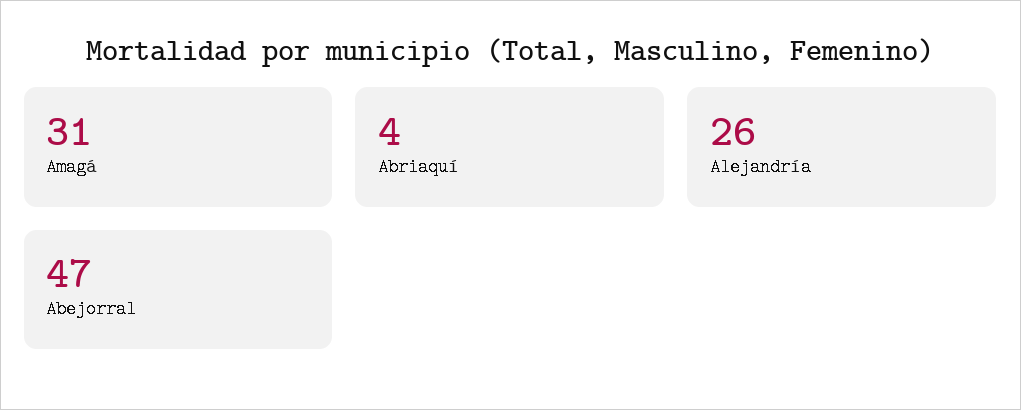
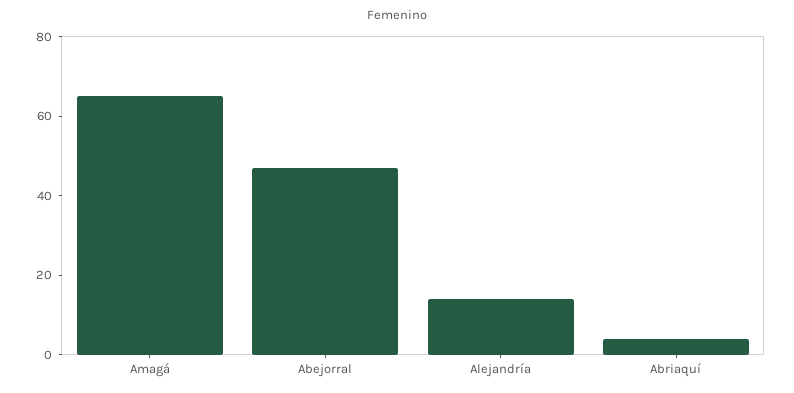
Amagá: 31 -> 65
Alejandría: 26 -> 15

